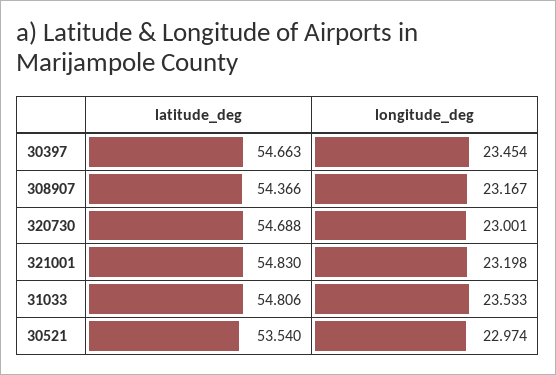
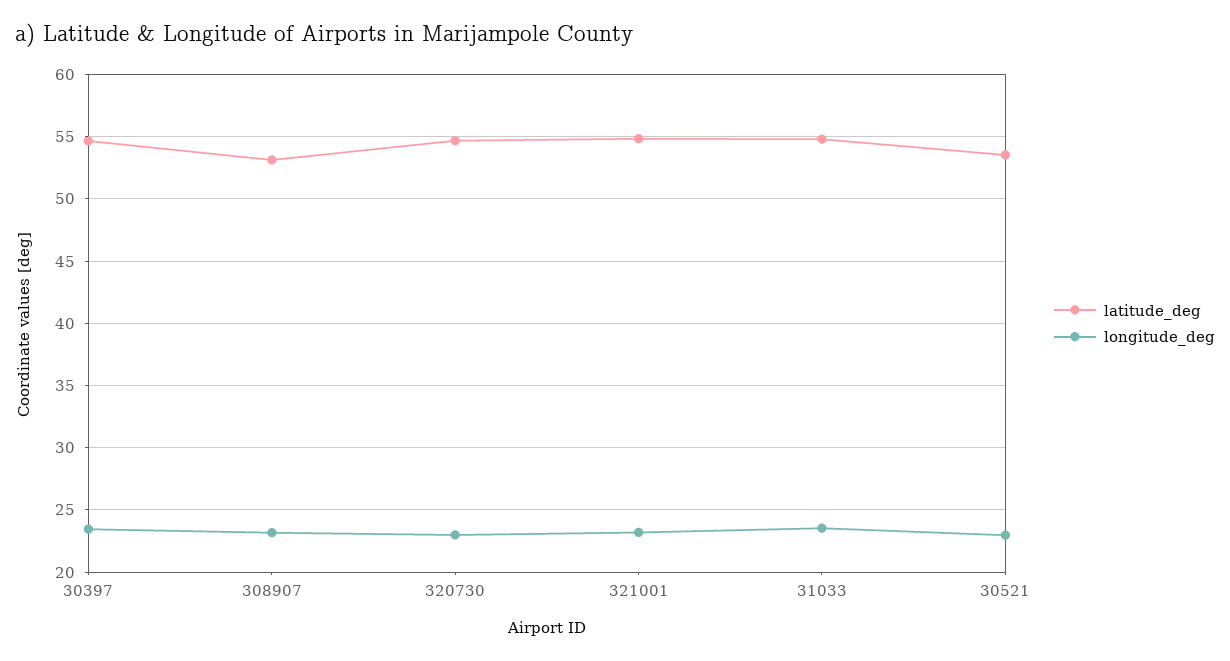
latitude_deg, 308907: 54.366 -> 53

